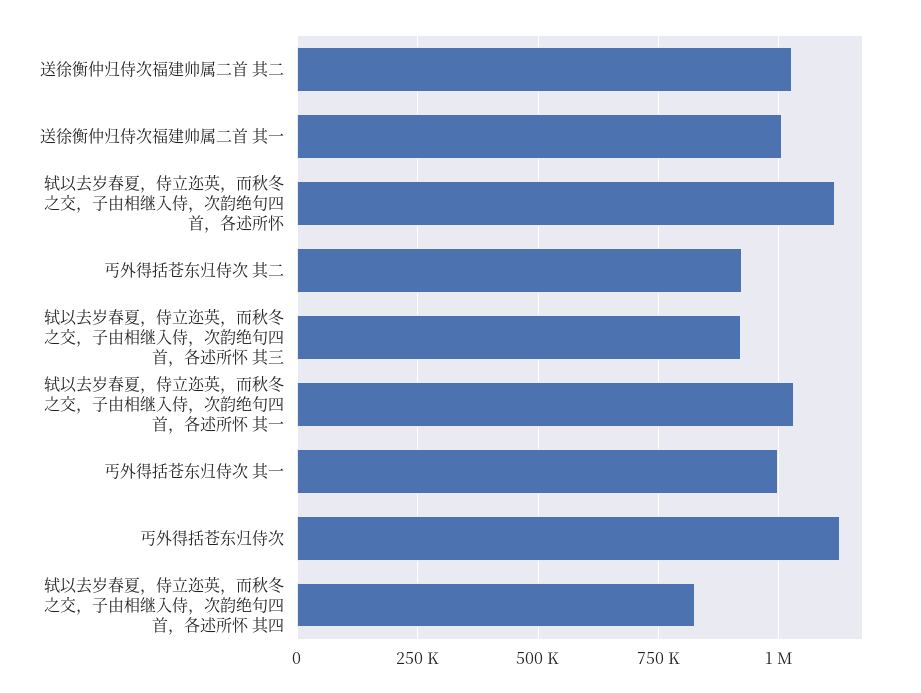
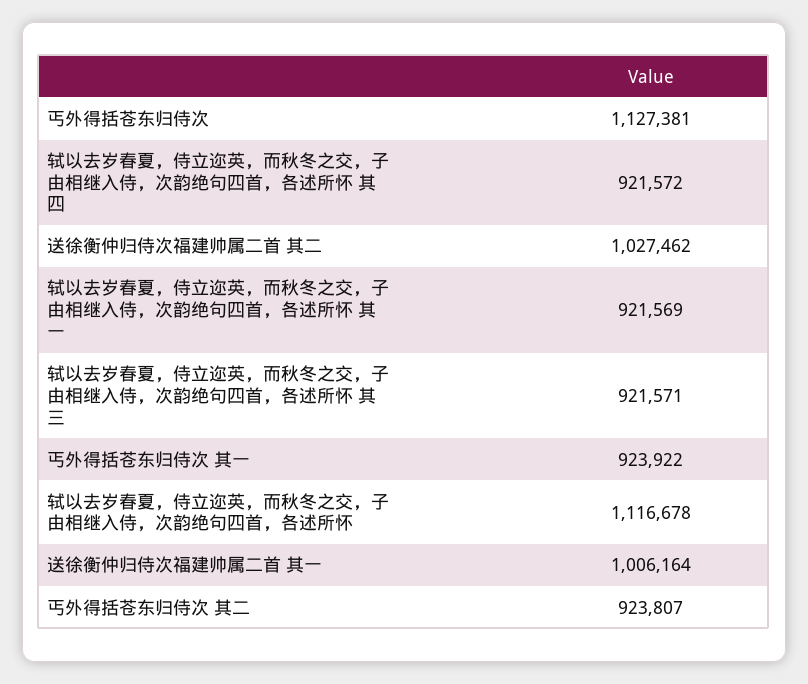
轼以去岁春夏，侍立迩英，而秋冬之交，子由相继入侍，次韵绝句四首，各述所怀 其一: 1025000 -> 921569
丐外得括苍东归侍次 其一: 1000000 -> 923922
轼以去岁春夏，侍立迩英，而秋冬之交，子由相继入侍，次韵绝句四首，各述所怀 其四: 825000 -> 921572

